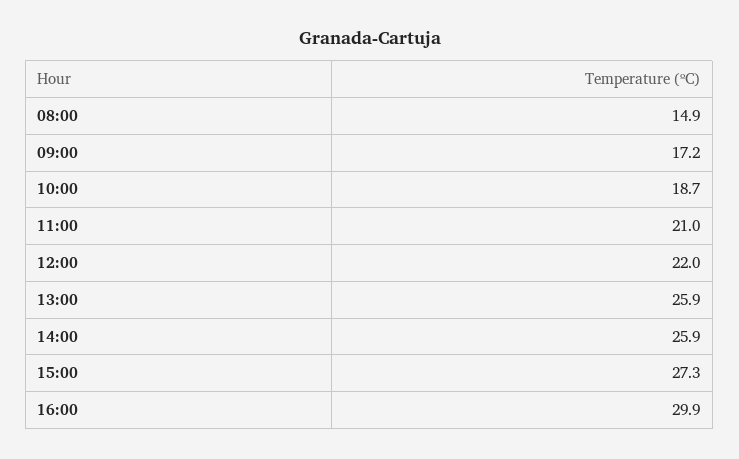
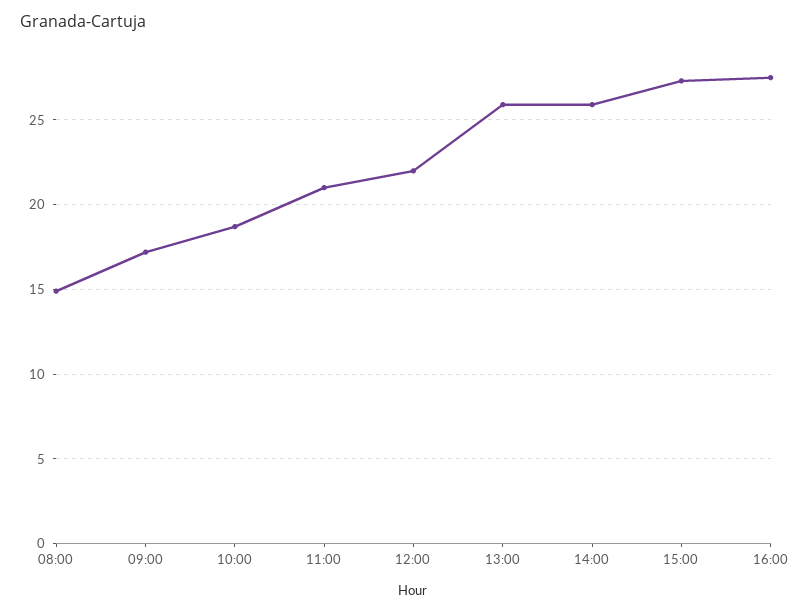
16:00: 29.9 -> 27.5

